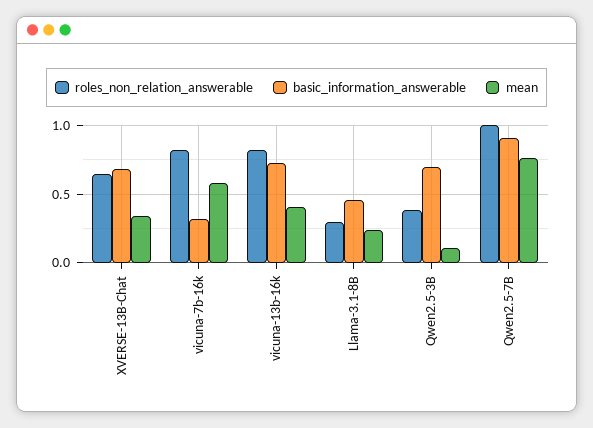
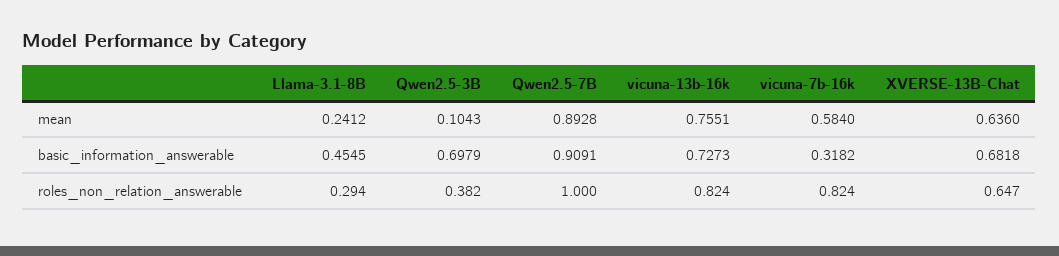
mean, XVERSE-13B-Chat: 0.35 -> 0.636
mean, vicuna-13b-16k: 0.4 -> 0.7551
mean, Qwen2.5-7B: 0.75 -> 0.8928

